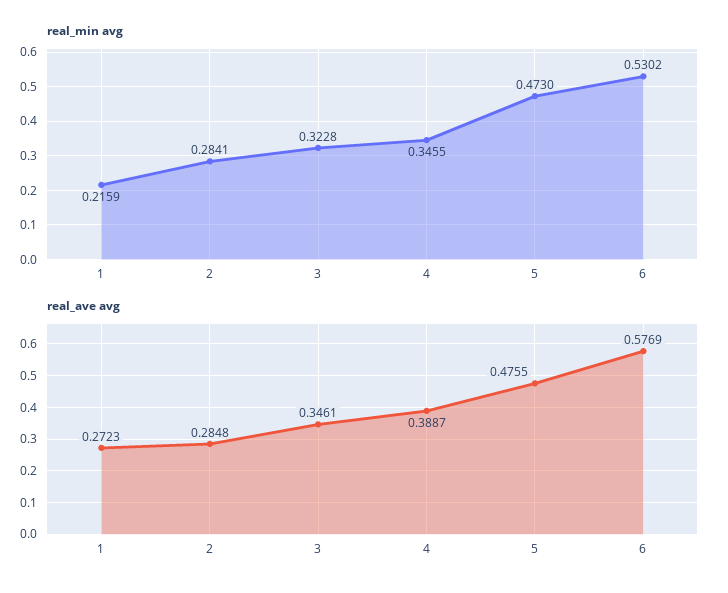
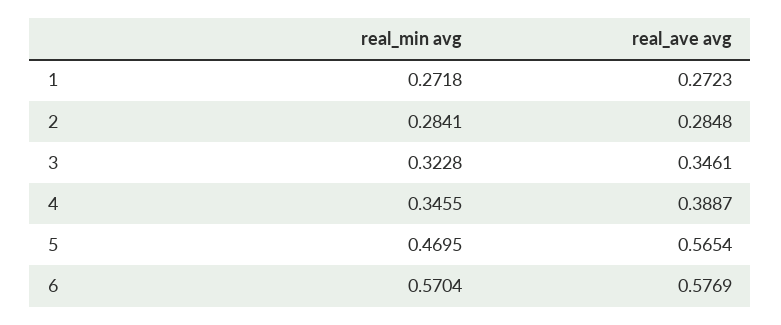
real_min avg, 1: 0.2159 -> 0.2718
real_min avg, 5: 0.473 -> 0.4695
real_min avg, 6: 0.5302 -> 0.5704
real_ave avg, 5: 0.4755 -> 0.5654

